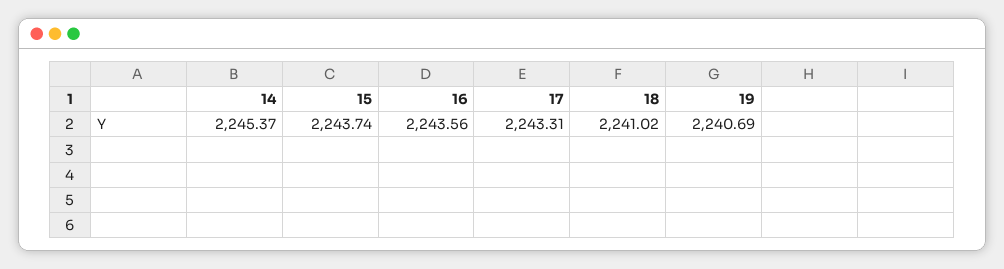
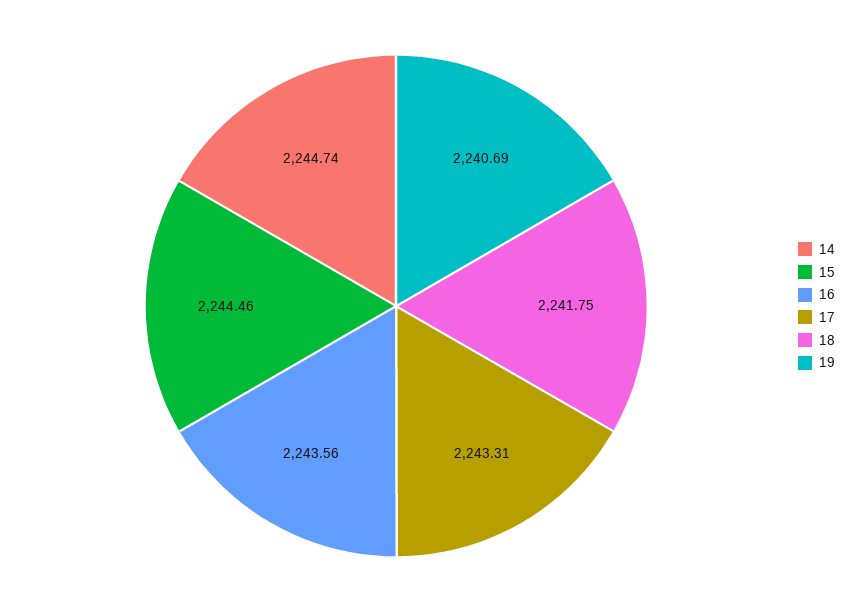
14: 2245.37 -> 2244.74
15: 2243.74 -> 2244.46
18: 2241.02 -> 2241.75

